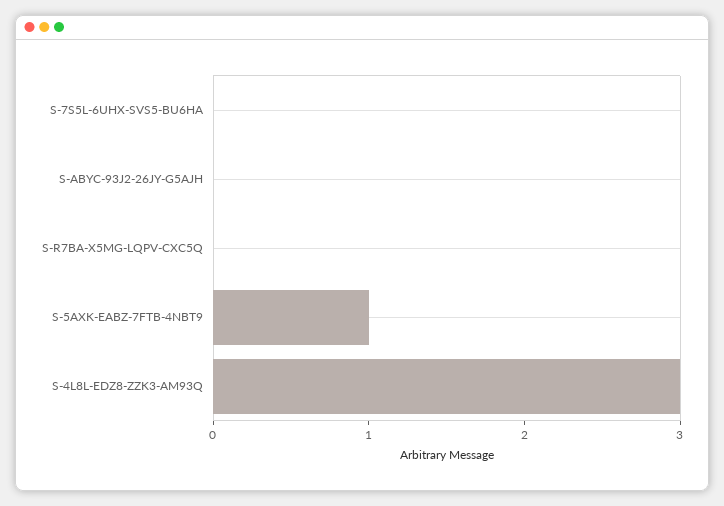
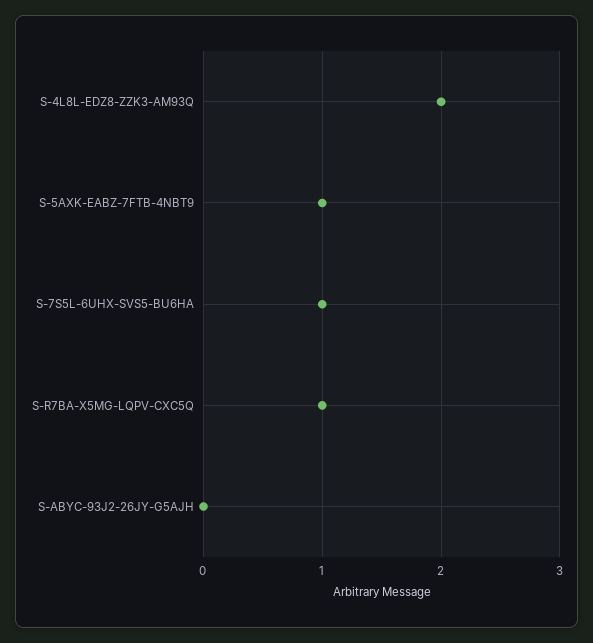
S-7S5L-6UHX-SVS5-BU6HA: 0 -> 1
S-R7BA-X5MG-LQPV-CXC5Q: 0 -> 1
S-4L8L-EDZ8-ZZK3-AM93Q: 3 -> 2

